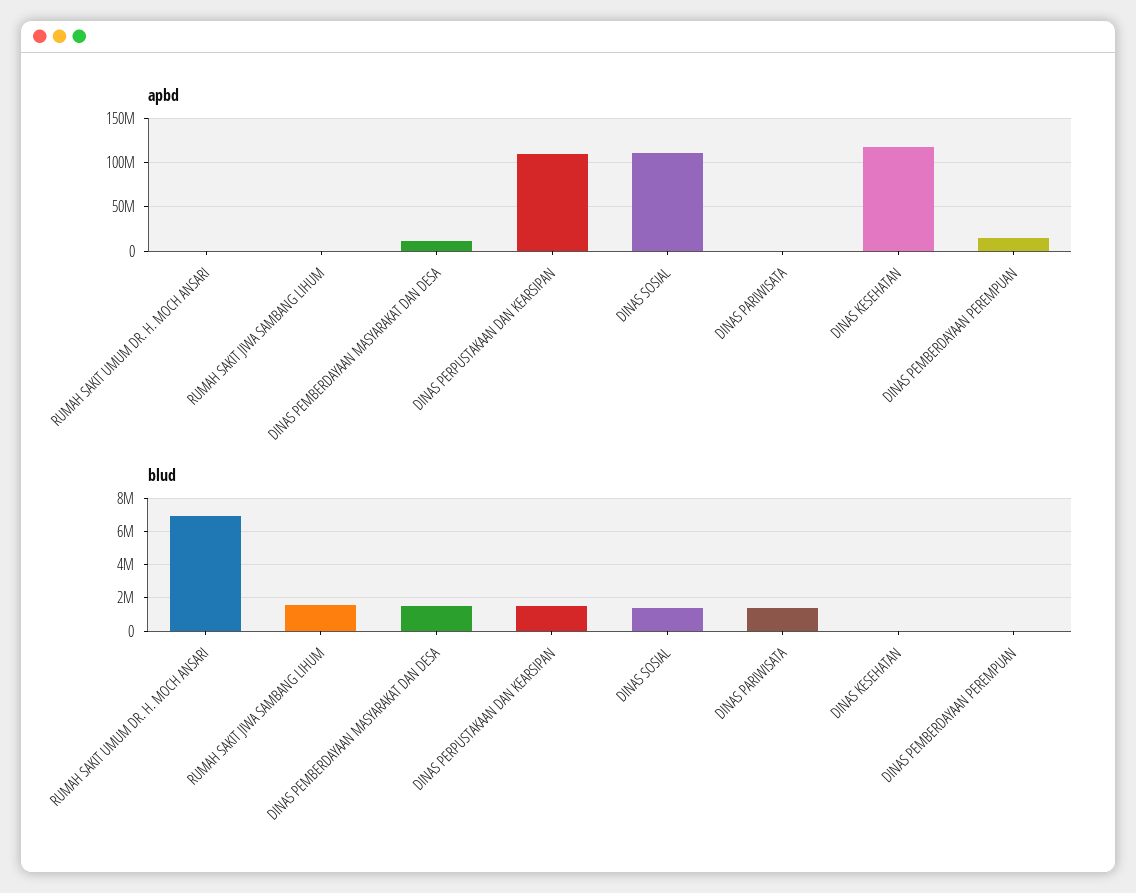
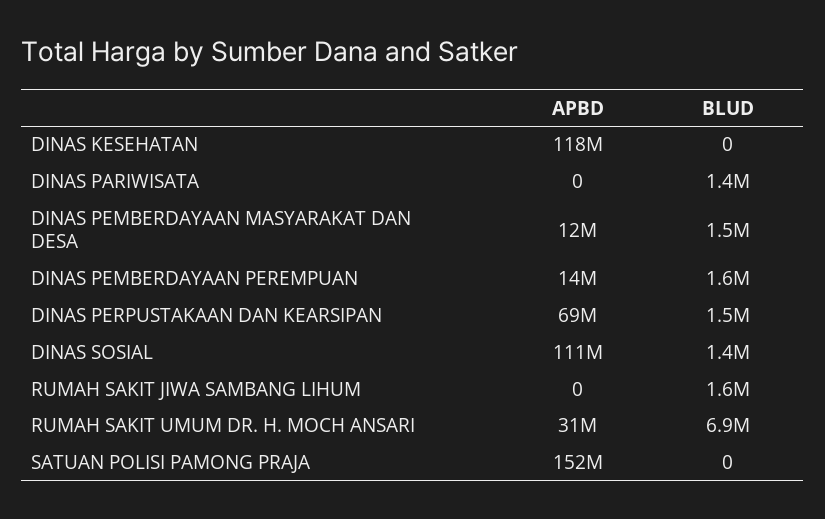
apbd, RUMAH SAKIT UMUM DR. H. MOCH ANSARI: 0 -> 31000000
apbd, DINAS PERPUSTAKAAN DAN KEARSIPAN: 110000000 -> 69000000
blud, DINAS PEMBERDAYAAN PEREMPUAN: 0 -> 1600000
apbd, SATUAN POLISI PAMONG PRAJA: none -> 152000000
blud, SATUAN POLISI PAMONG PRAJA: none -> 0

